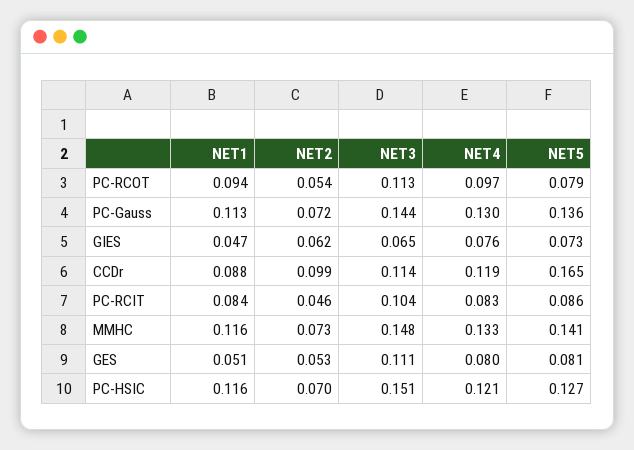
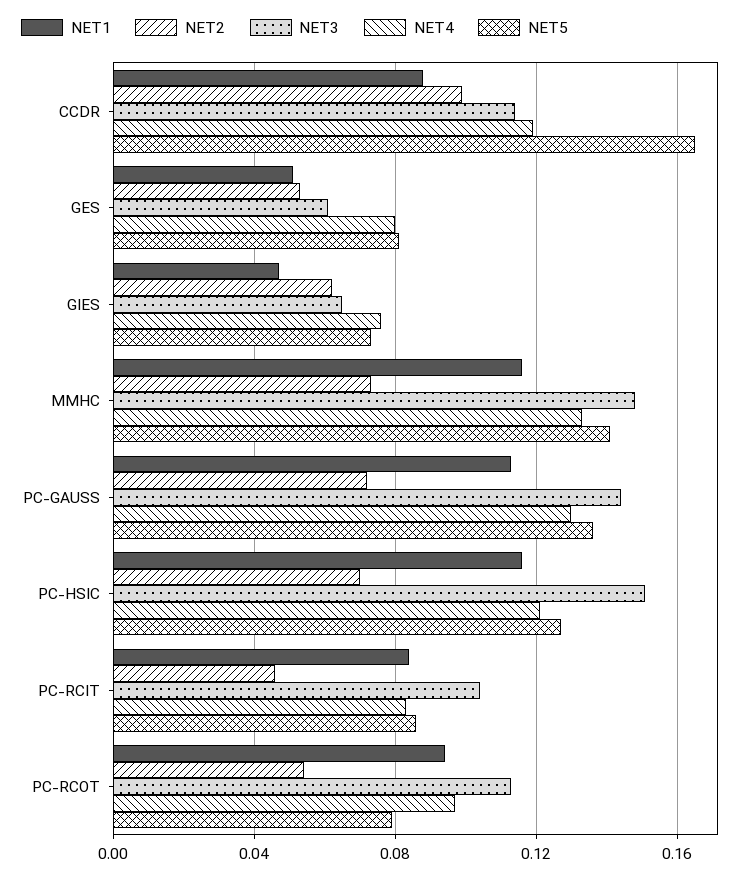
NET3, GES: 0.111 -> 0.06

